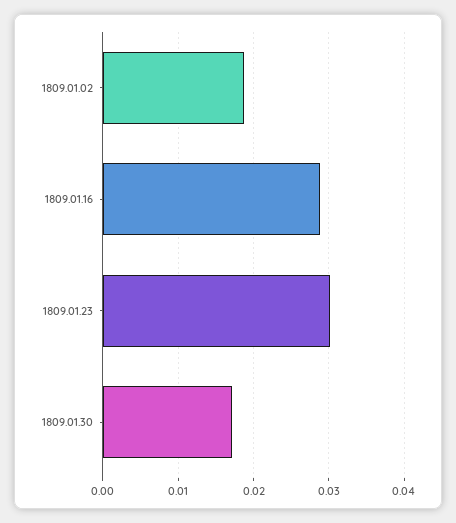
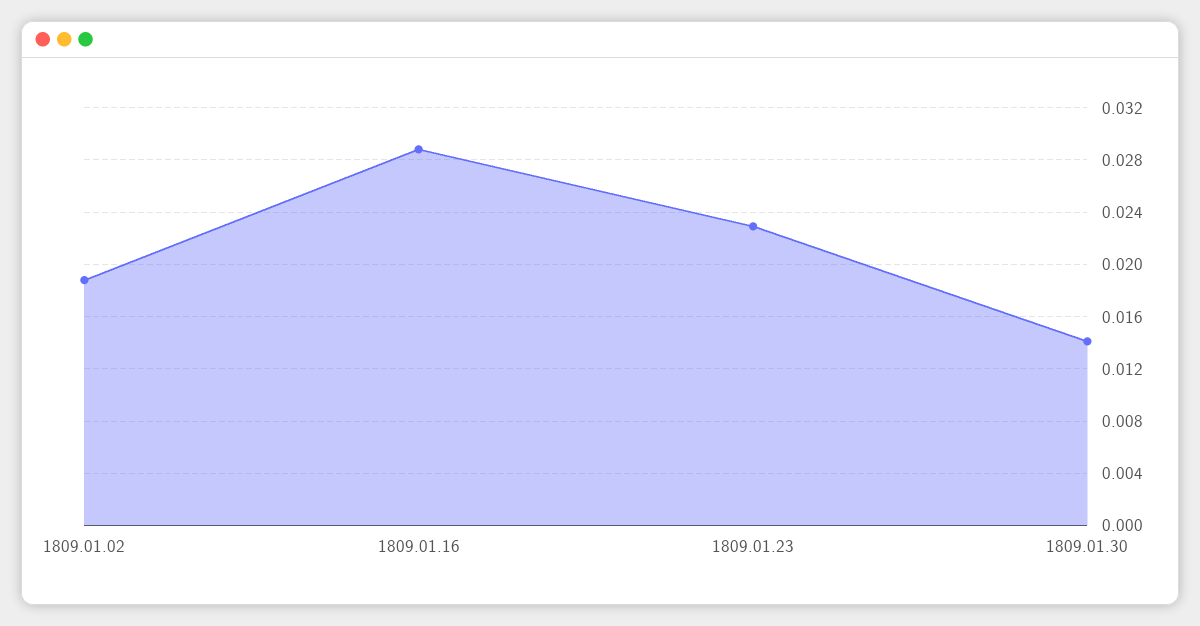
1809.01.23: 0.03 -> 0.023
1809.01.30: 0.017 -> 0.014

